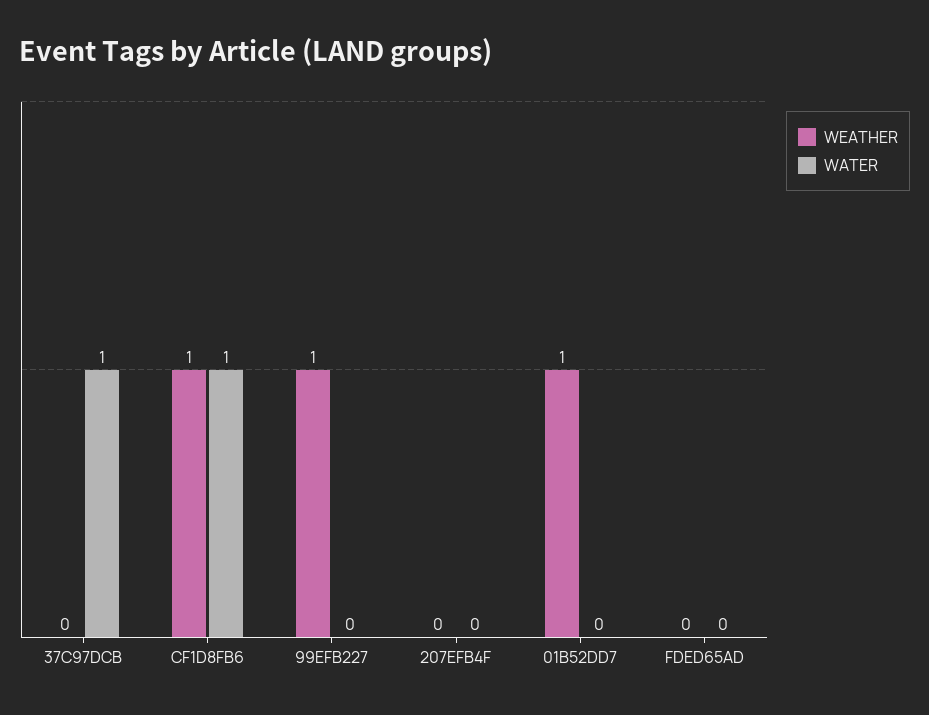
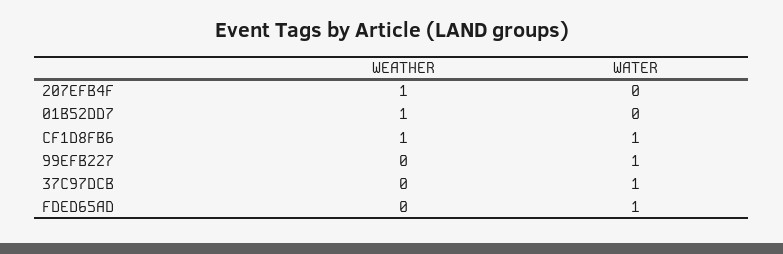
WEATHER, 99EFB227: 1 -> 0
WATER, 99EFB227: 0 -> 1
WEATHER, 207EFB4F: 0 -> 1
WATER, FDED65AD: 0 -> 1

